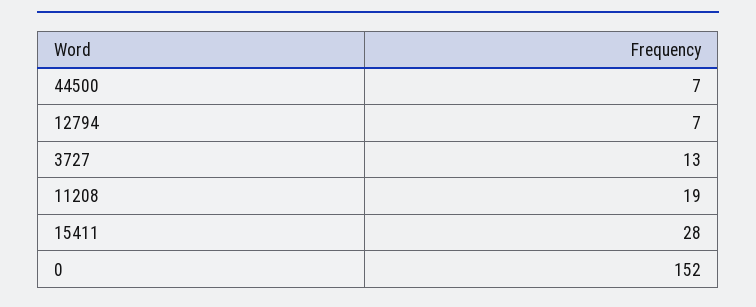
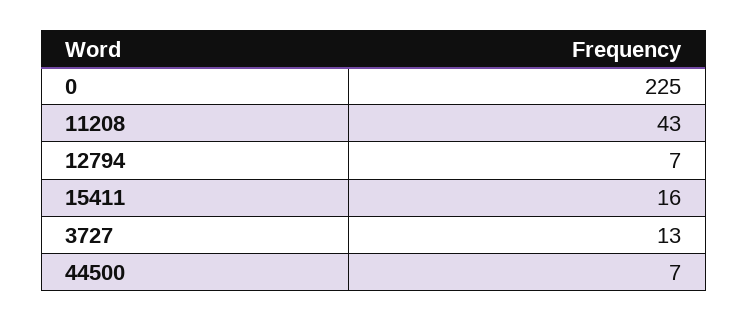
11208: 19 -> 43
15411: 28 -> 16
0: 152 -> 225

